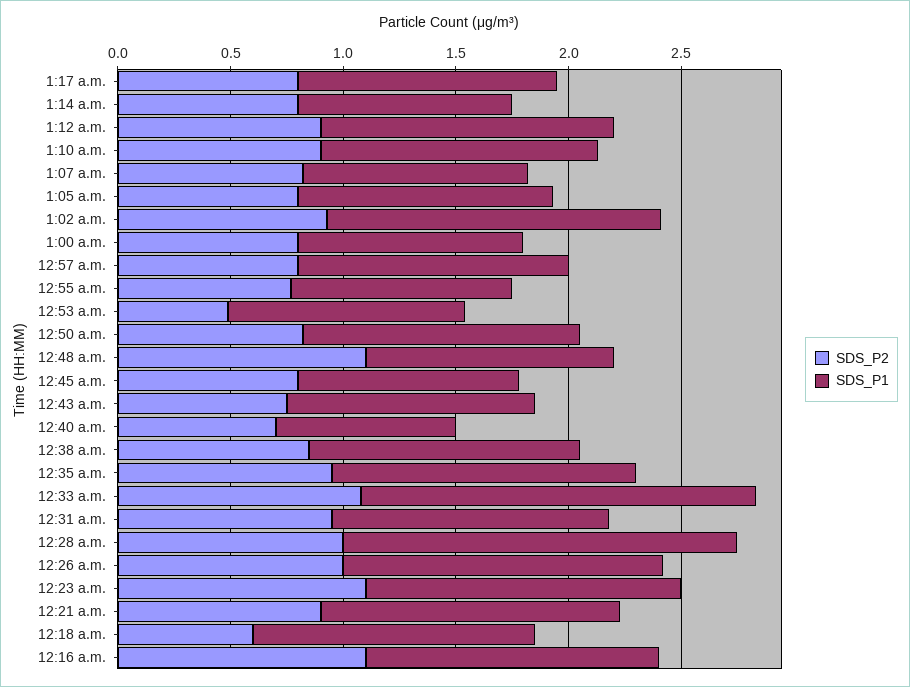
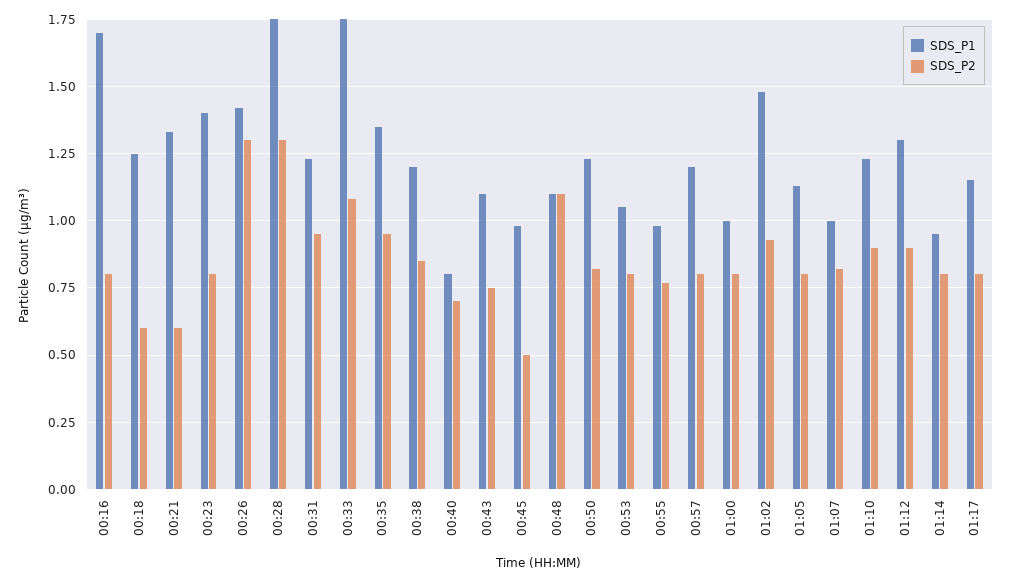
SDS_P2, 12:53 a.m.: 0.5 -> 0.8
SDS_P2, 12:45 a.m.: 0.8 -> 0.5
SDS_P2, 12:28 a.m.: 1 -> 1.3
SDS_P2, 12:26 a.m.: 1 -> 1.3
SDS_P2, 12:23 a.m.: 1.1 -> 0.8
SDS_P2, 12:21 a.m.: 0.9 -> 0.6
SDS_P2, 12:16 a.m.: 1.1 -> 0.8
SDS_P1, 12:16 a.m.: 1.3 -> 1.7

